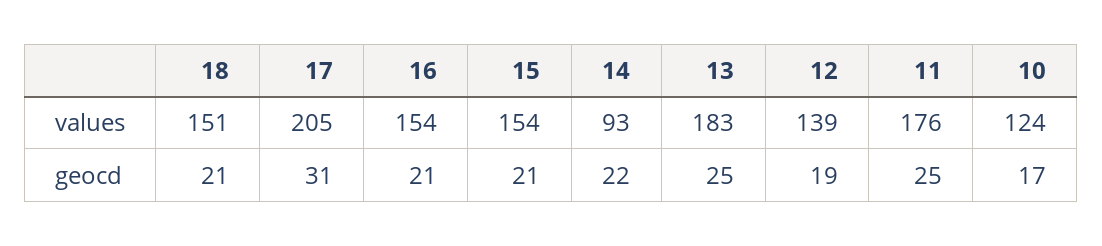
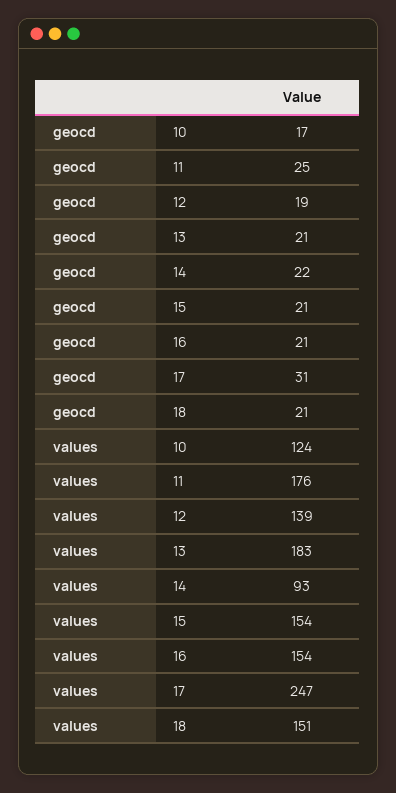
17, values: 205 -> 247
13, geocd: 25 -> 21

